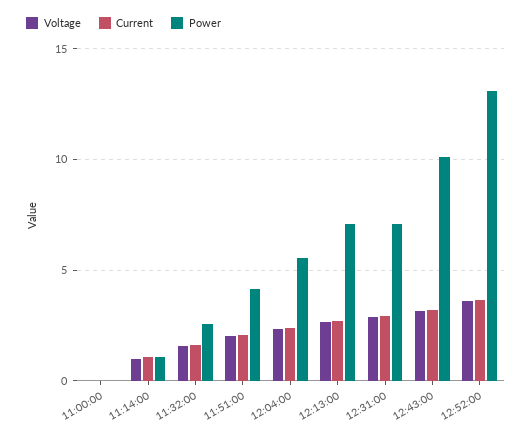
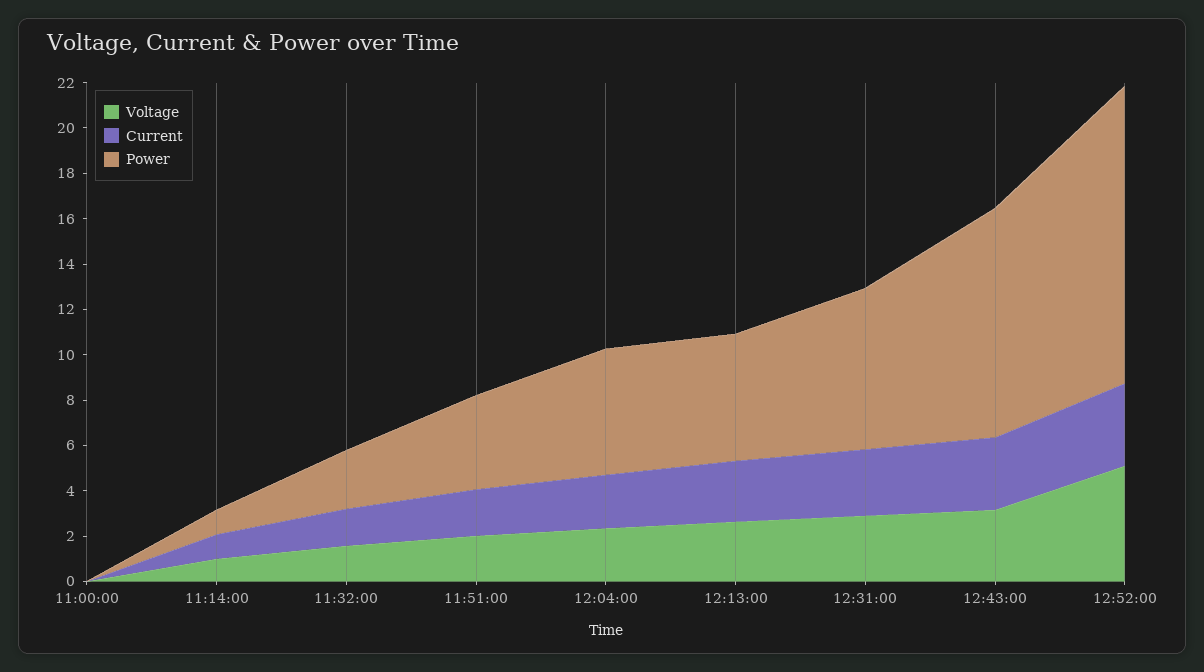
Power, 12:13:00: 7 -> 5.5
Voltage, 12:52:00: 3.5 -> 5

